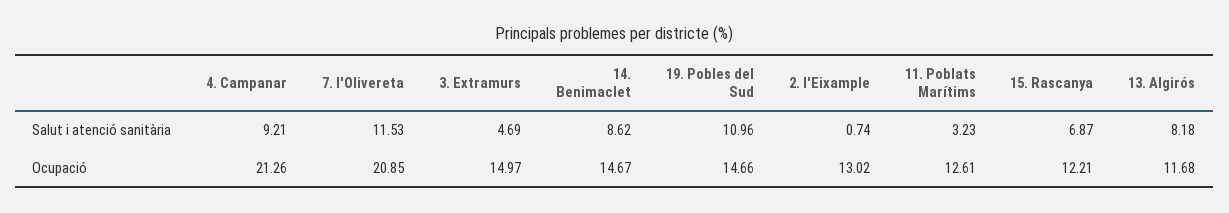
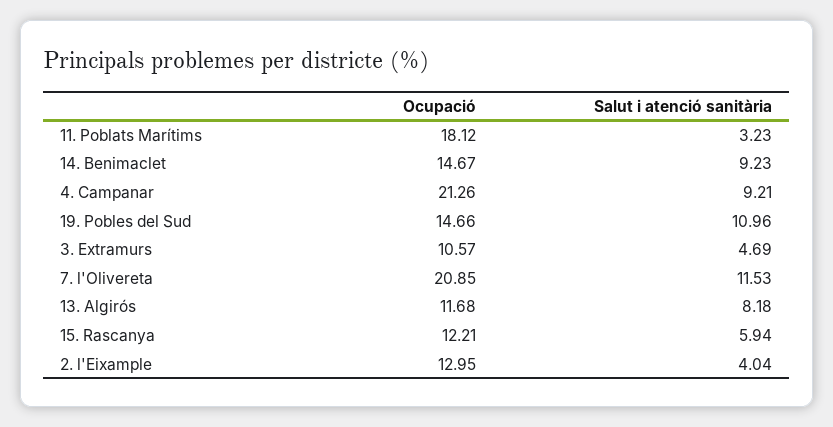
14. Benimaclet, Salut i atenció sanitària: 8.62 -> 9.23
2. l'Eixample, Salut i atenció sanitària: 0.74 -> 4.04
15. Rascanya, Salut i atenció sanitària: 6.87 -> 5.94
3. Extramurs, Ocupació: 14.97 -> 10.57
2. l'Eixample, Ocupació: 13.02 -> 12.95
11. Poblats Marítims, Ocupació: 12.61 -> 18.12

